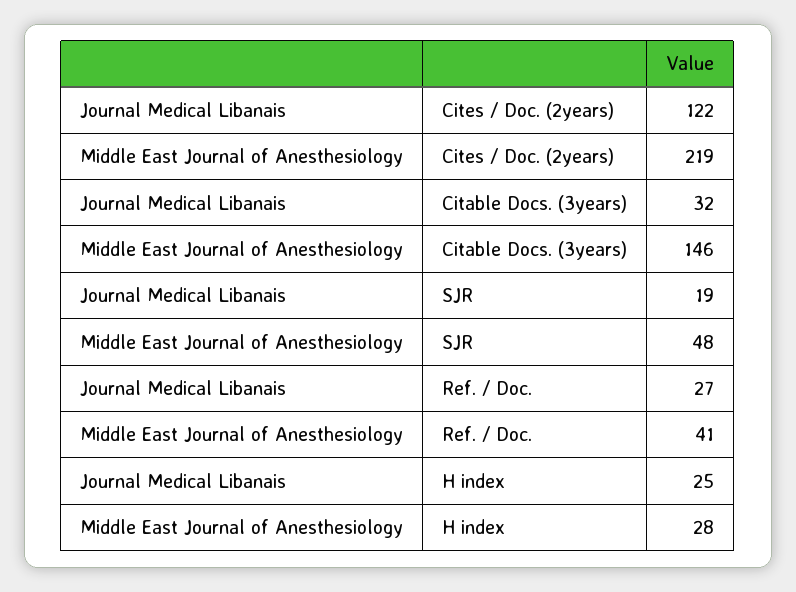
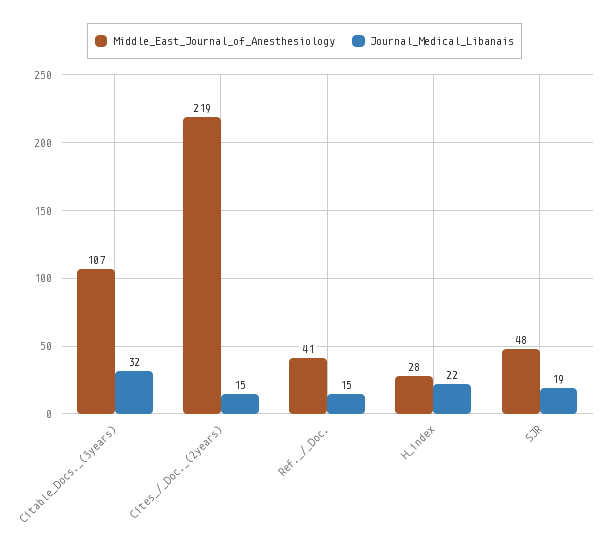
Journal Medical Libanais, Cites / Doc. (2years): 122 -> 15
Middle East Journal of Anesthesiology, Citable Docs. (3years): 146 -> 107
Journal Medical Libanais, Ref. / Doc.: 27 -> 15
Journal Medical Libanais, H index: 25 -> 22

